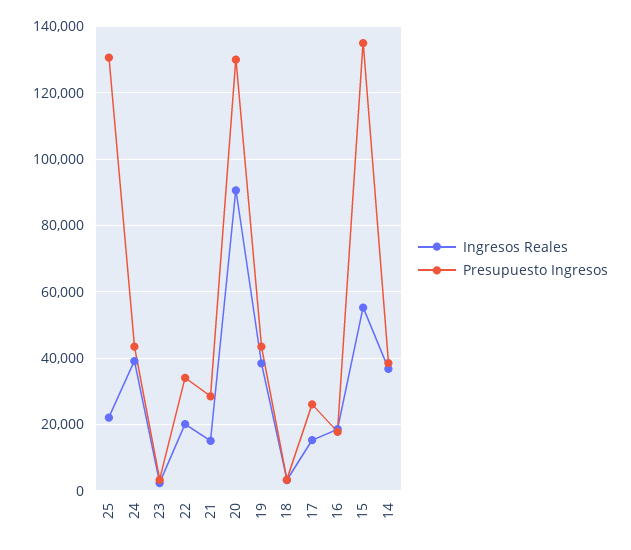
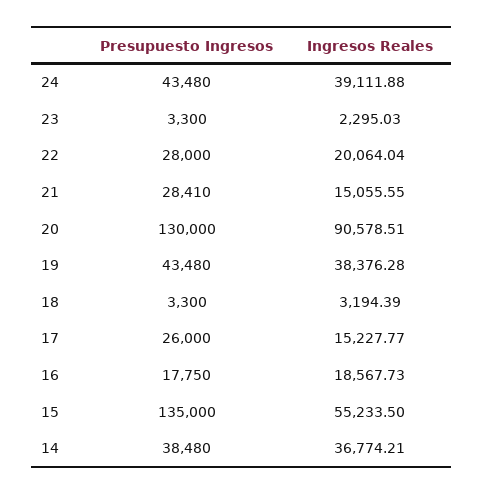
Ingresos Reales, 25: 22000 -> none
Presupuesto Ingresos, 25: 130000 -> none
Presupuesto Ingresos, 22: 34000 -> 28000

